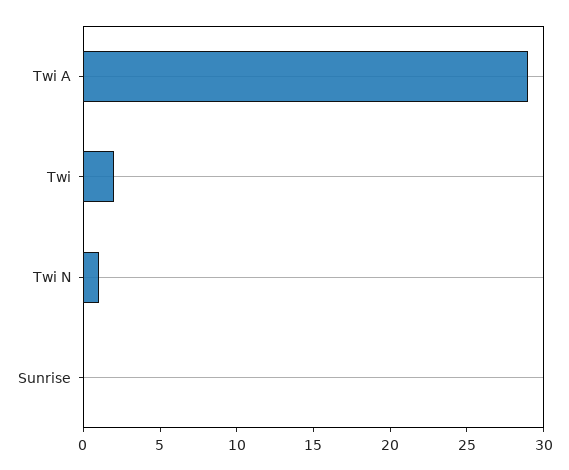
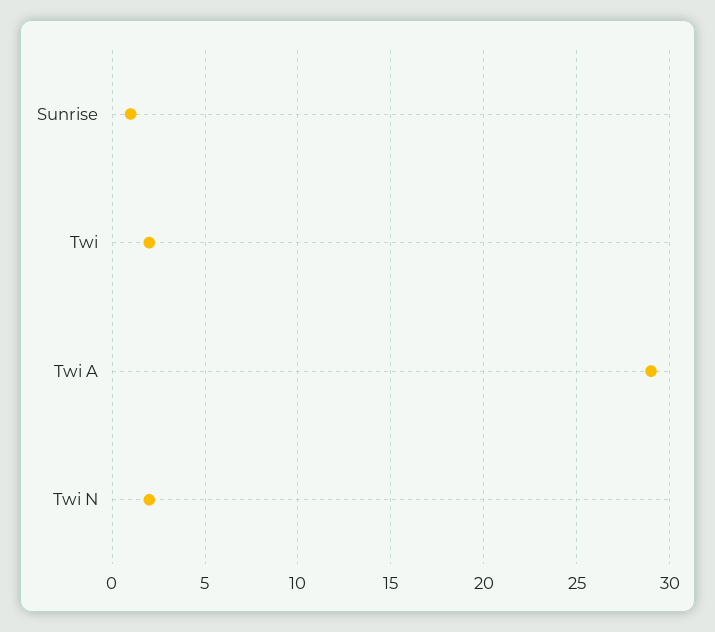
Twi N: 1 -> 2
Sunrise: 0 -> 1

